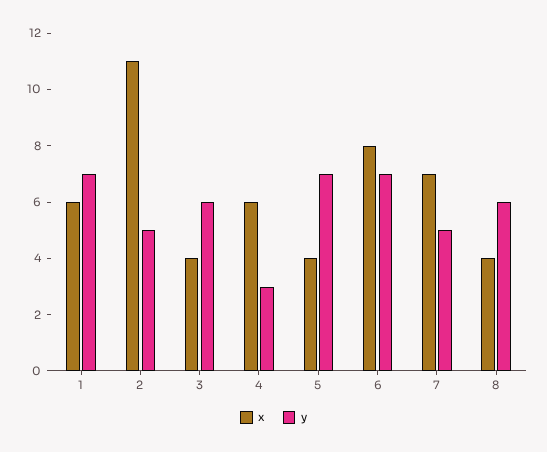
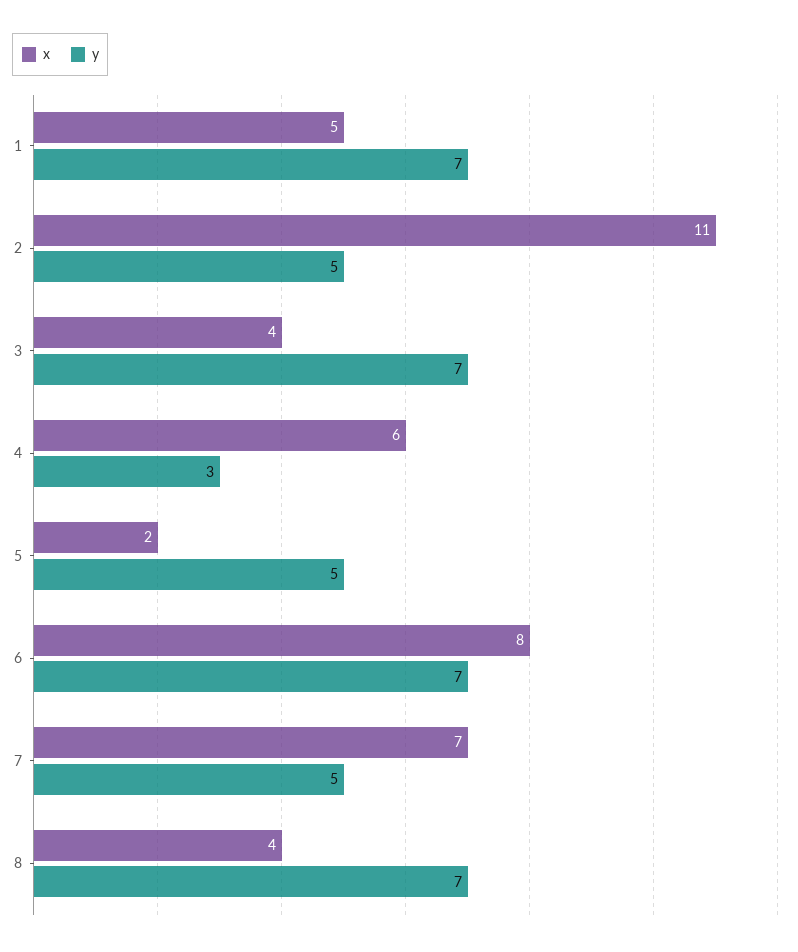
x, 1: 6 -> 5
y, 3: 6 -> 7
x, 5: 4 -> 2
y, 5: 7 -> 5
y, 8: 6 -> 7

